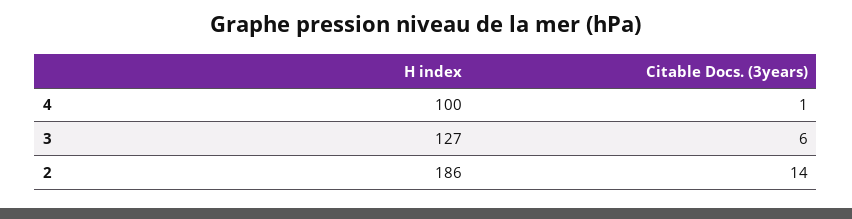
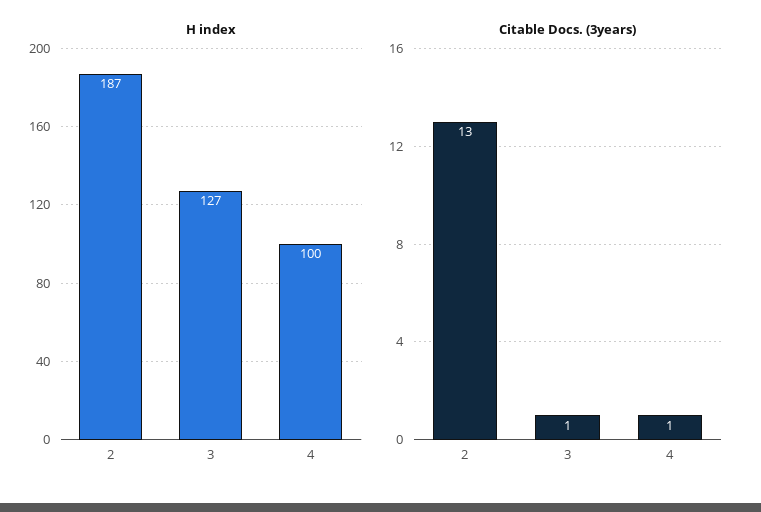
Citable Docs. (3years), 3: 6 -> 1
H index, 2: 186 -> 187
Citable Docs. (3years), 2: 14 -> 13

